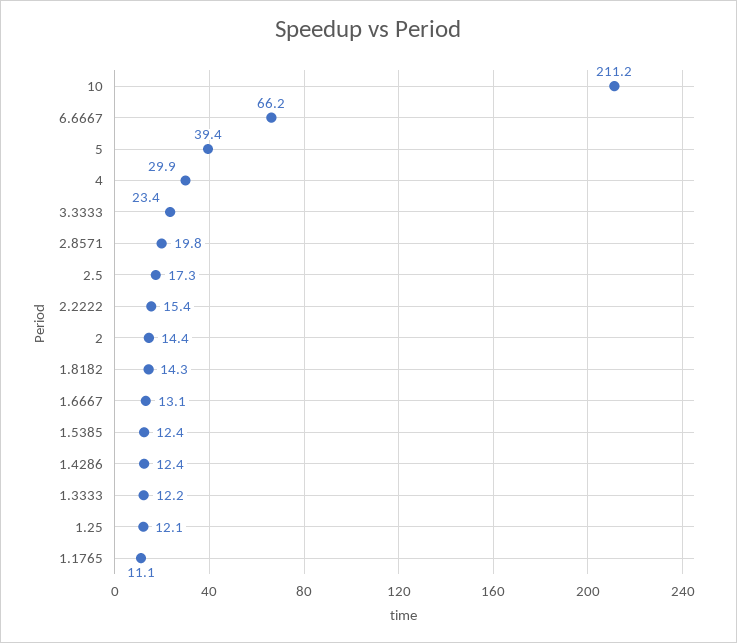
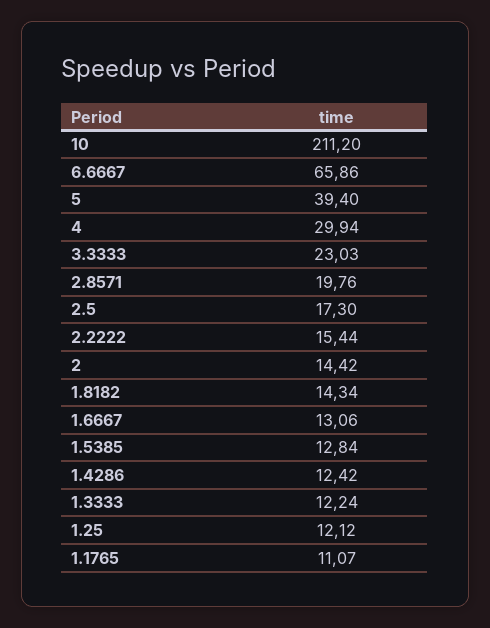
6.6667: 66.2 -> 65.86
3.3333: 23.4 -> 23.03
1.5385: 12.4 -> 12.84

